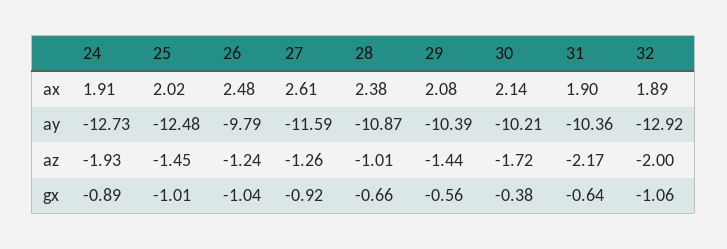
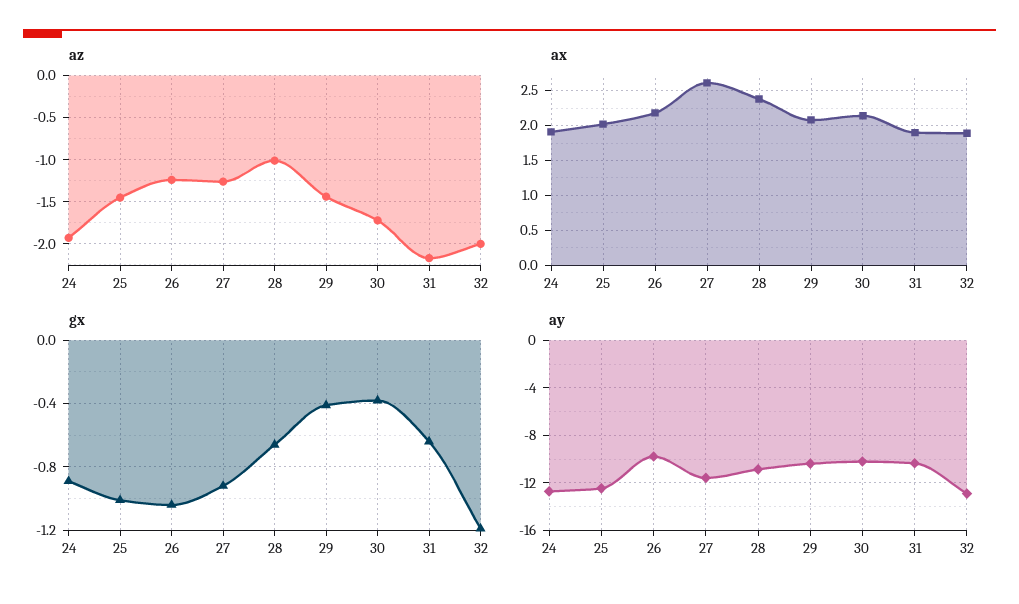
ax, 26: 2.48 -> 2.2
gx, 29: -0.56 -> -0.4
gx, 32: -1.06 -> -1.2

